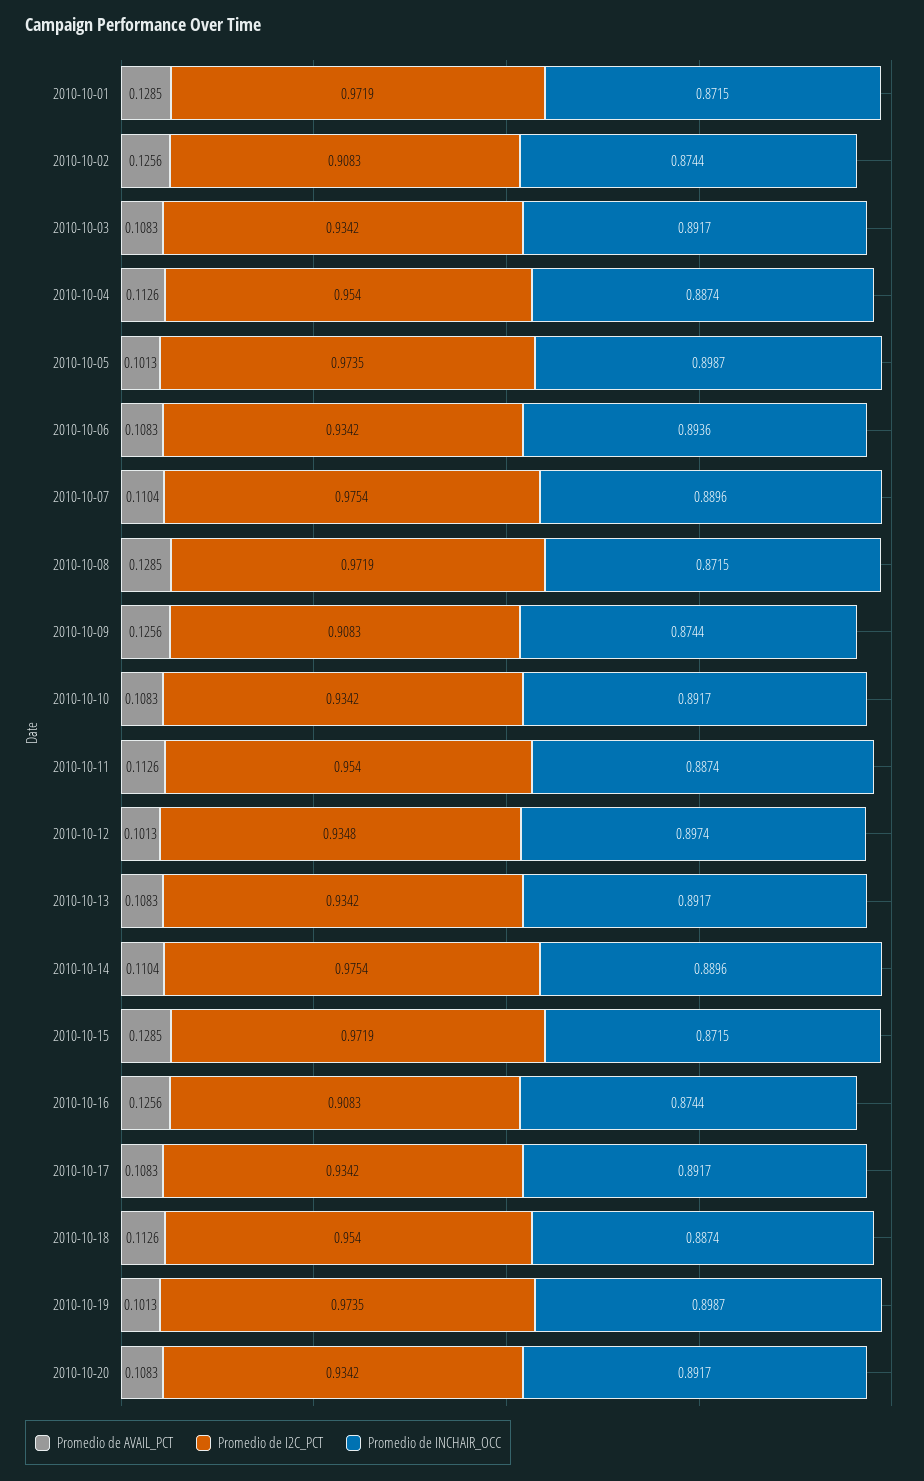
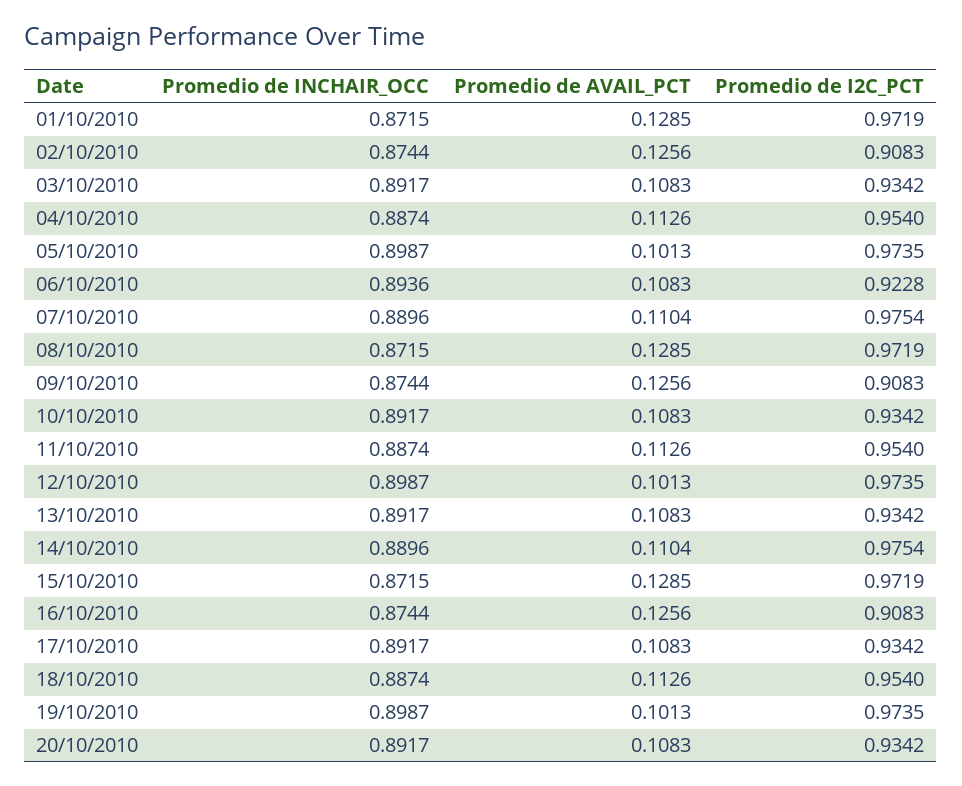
Promedio de I2C_PCT, 2010-10-06: 0.9342 -> 0.9228
Promedio de I2C_PCT, 2010-10-12: 0.9348 -> 0.9735
Promedio de INCHAIR_OCC, 2010-10-12: 0.8974 -> 0.8987

